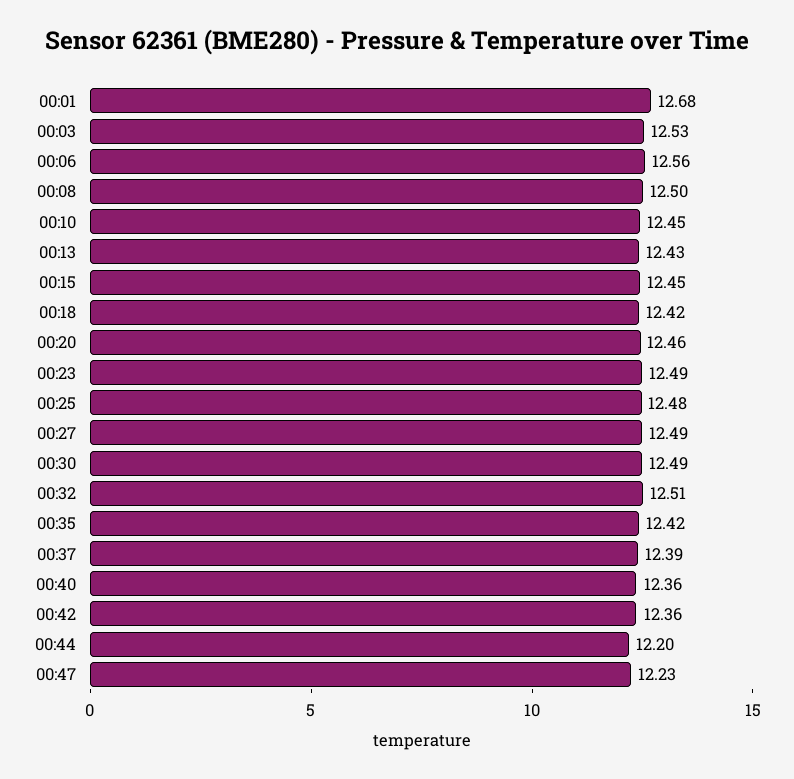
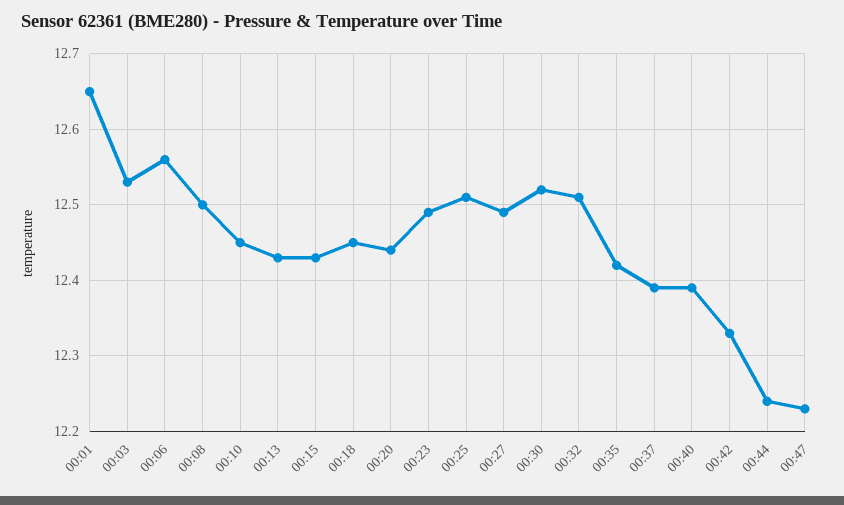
00:01: 12.68 -> 12.65
00:15: 12.45 -> 12.43
00:18: 12.42 -> 12.45
00:20: 12.46 -> 12.44
00:25: 12.48 -> 12.51
00:30: 12.49 -> 12.52
00:40: 12.36 -> 12.39
00:42: 12.36 -> 12.33
00:44: 12.2 -> 12.24

